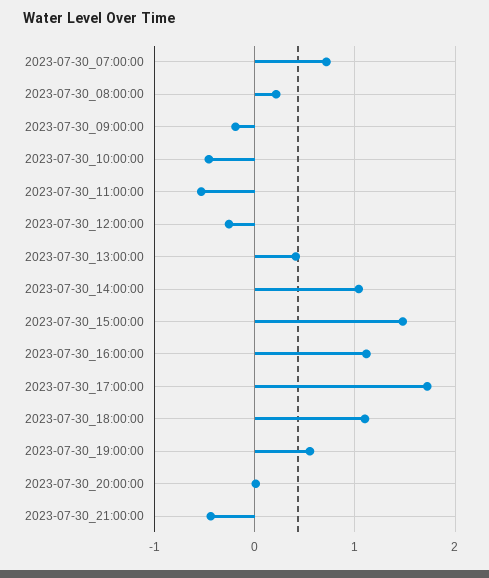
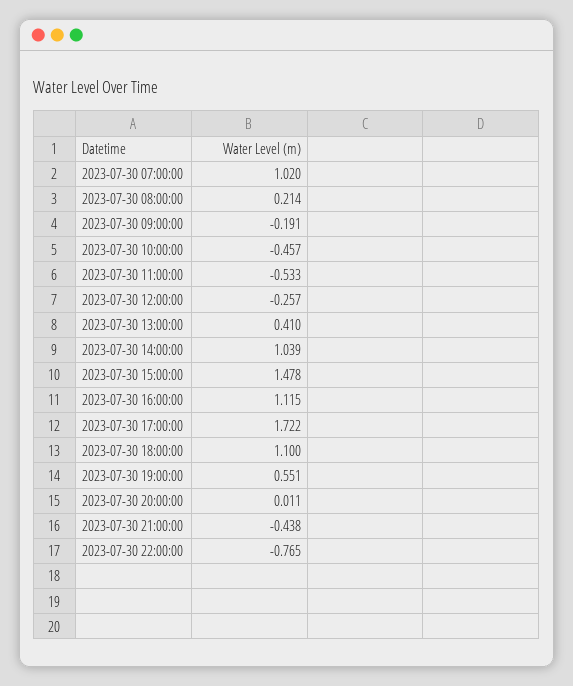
2023-07-30_07:00:00: 0.7 -> 1.02
2023-07-30 22:00:00: none -> -0.765

